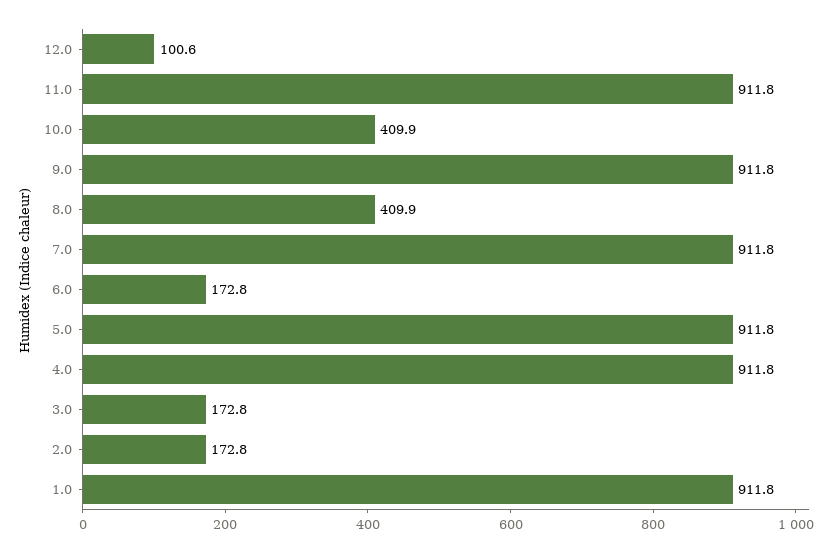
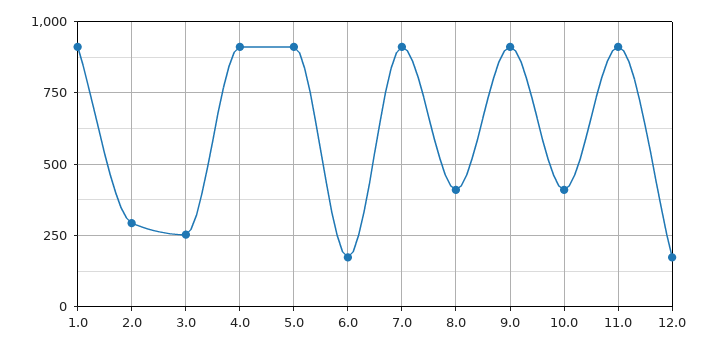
12.0: 100.6 -> 175
3.0: 172.8 -> 250
2.0: 172.8 -> 300

